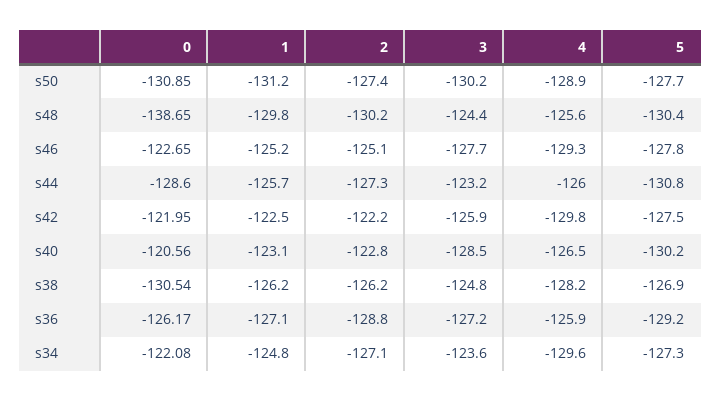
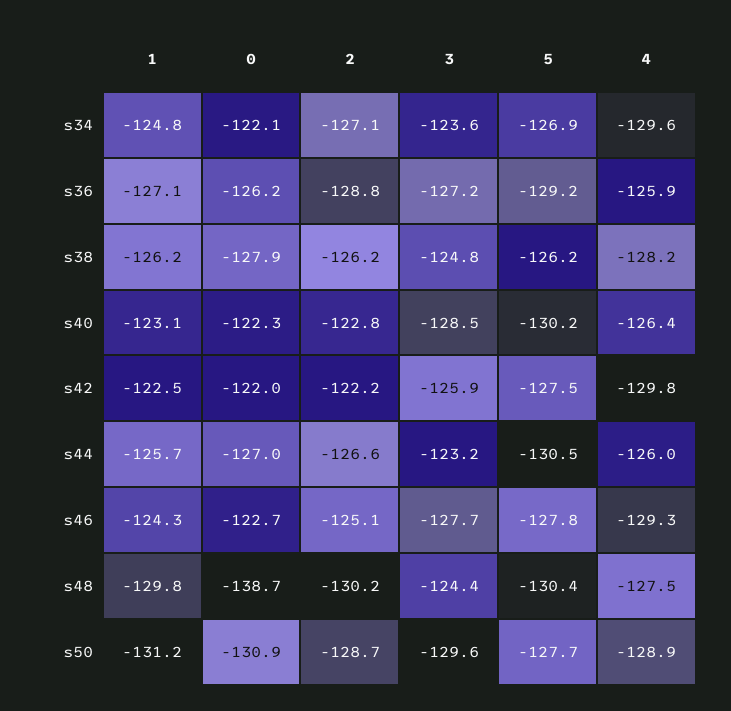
2, s50: -127.4 -> -128.7
3, s50: -130.2 -> -129.6
4, s48: -125.6 -> -127.5
1, s46: -125.2 -> -124.3
0, s44: -128.6 -> -127
2, s44: -127.3 -> -126.6
5, s44: -130.8 -> -130.5
0, s40: -120.56 -> -122.3
4, s40: -126.5 -> -126.4
0, s38: -130.54 -> -127.9
5, s38: -126.9 -> -126.2
5, s34: -127.3 -> -126.9

